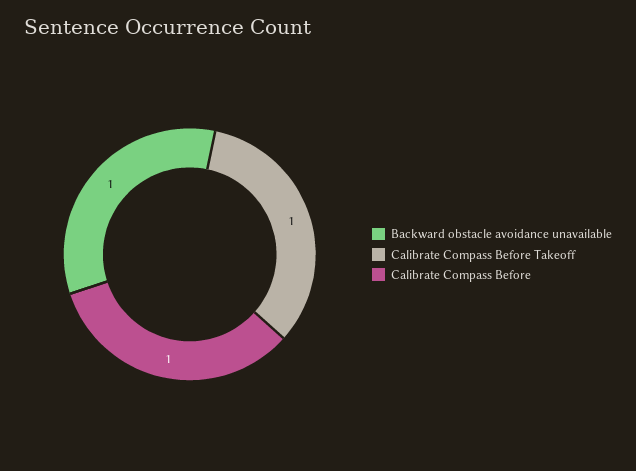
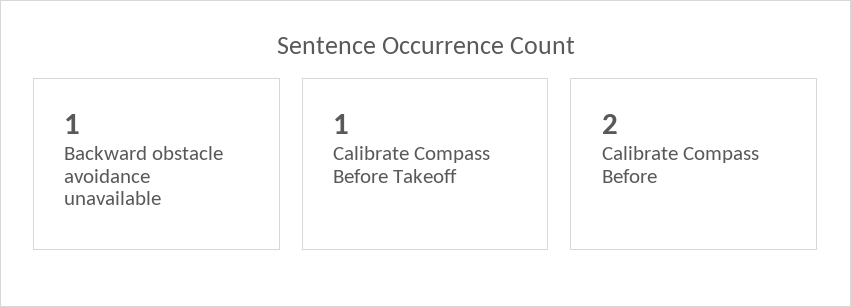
Calibrate Compass Before: 1 -> 2

